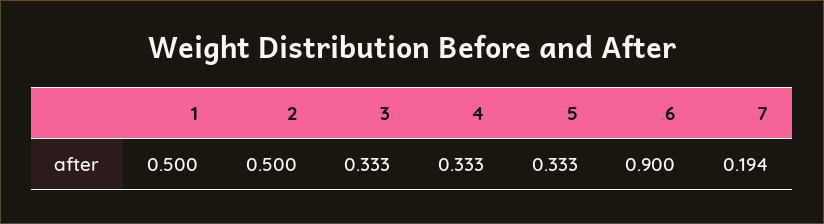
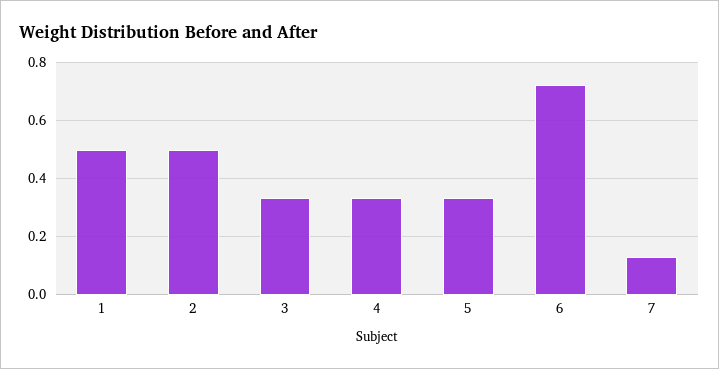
6: 0.9 -> 0.725
7: 0.194 -> 0.125

